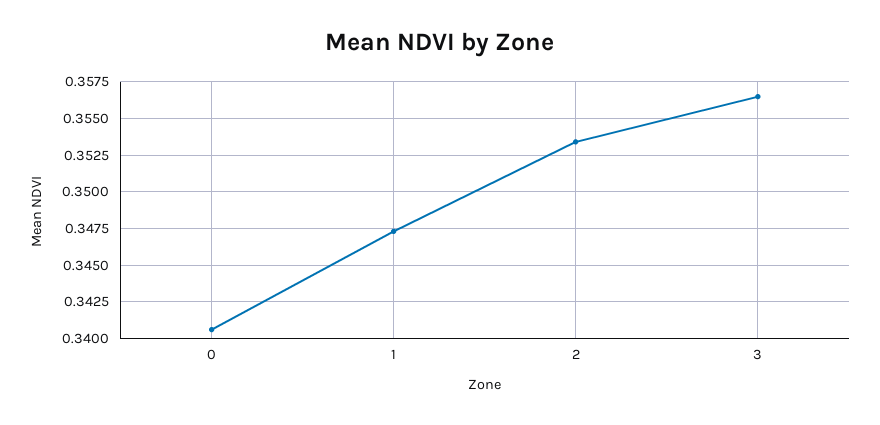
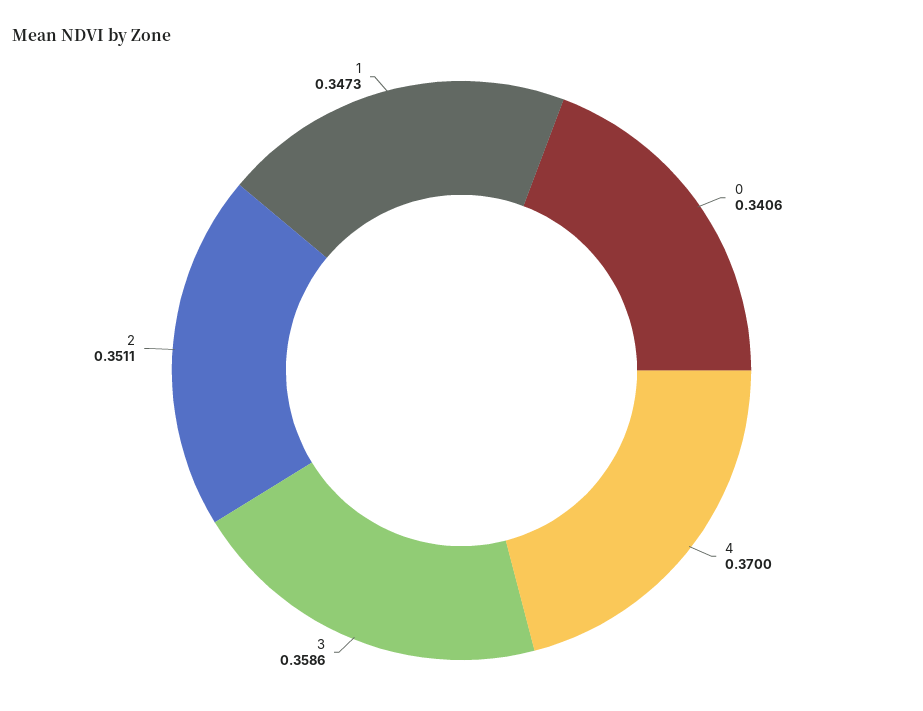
2: 0.3535 -> 0.3511
3: 0.3565 -> 0.3586
4: none -> 0.37

